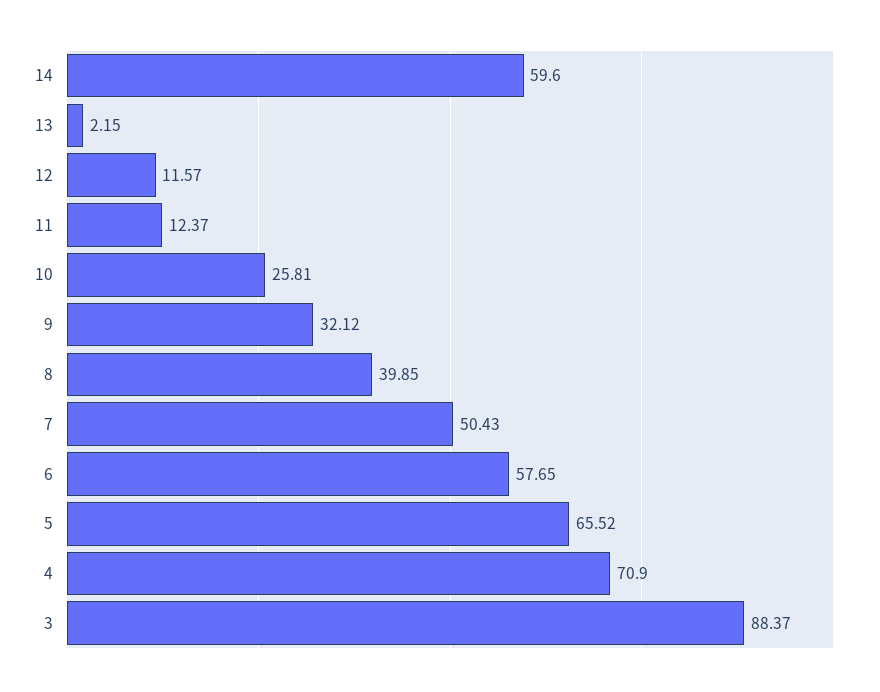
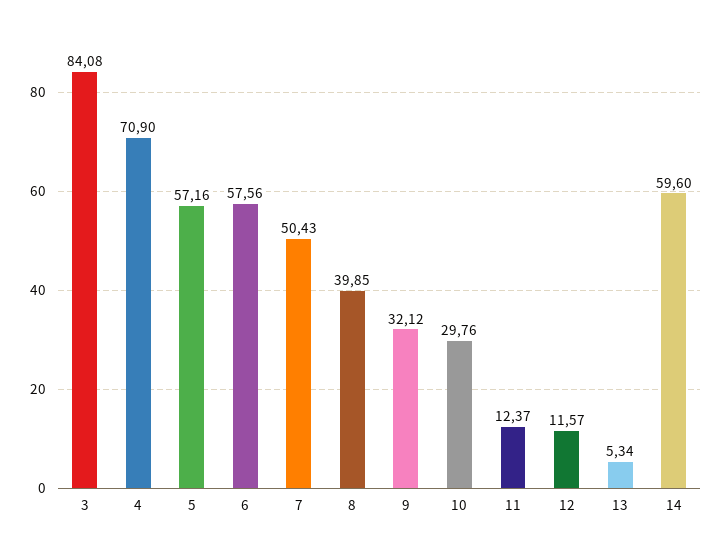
13: 2.15 -> 5.34
10: 25.81 -> 29.76
6: 57.65 -> 57.56
5: 65.52 -> 57.16
3: 88.37 -> 84.08

